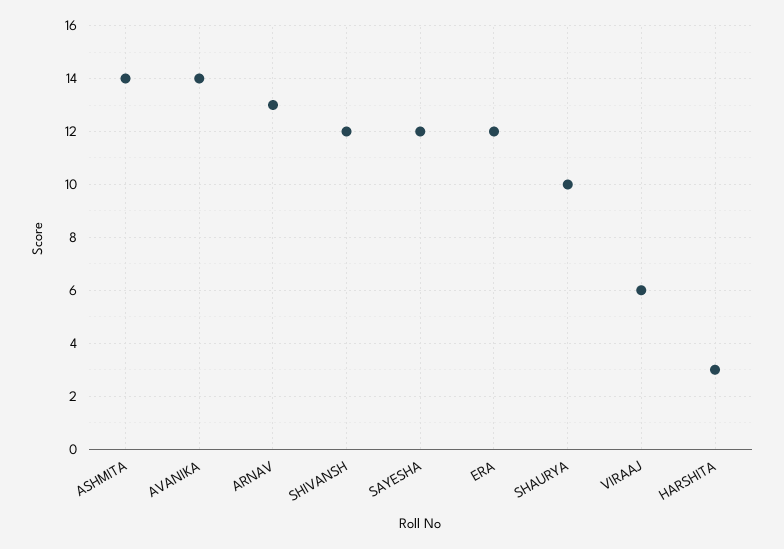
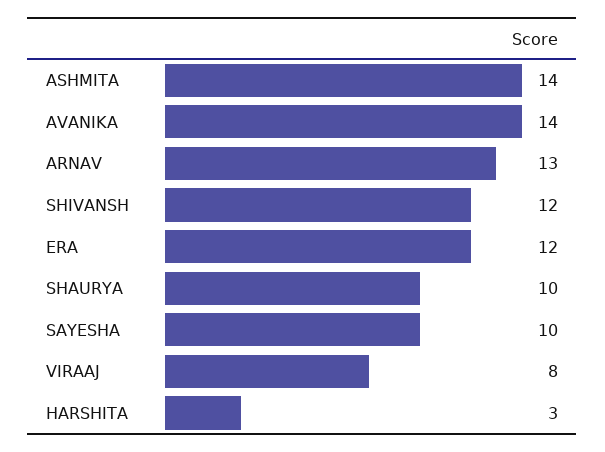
SAYESHA: 12 -> 10
VIRAAJ: 6 -> 8

